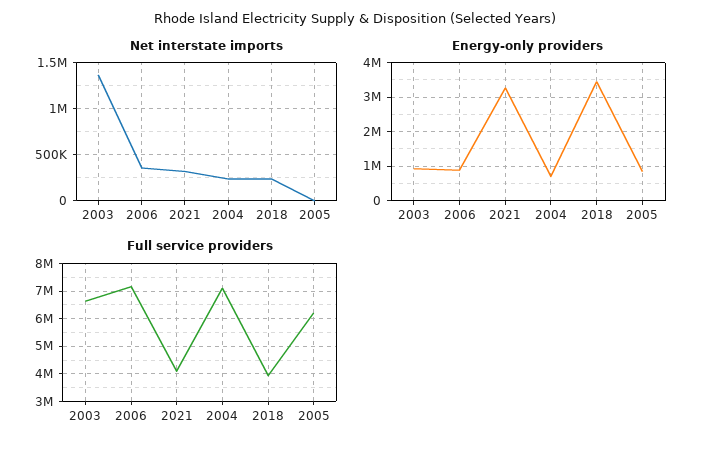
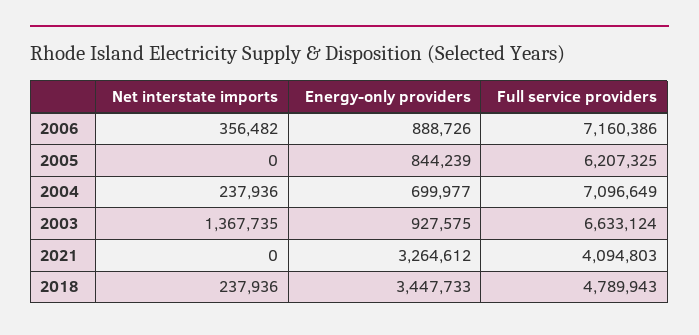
Net interstate imports, 2021: 300000 -> 0
Full service providers, 2018: 4000000 -> 4789943

